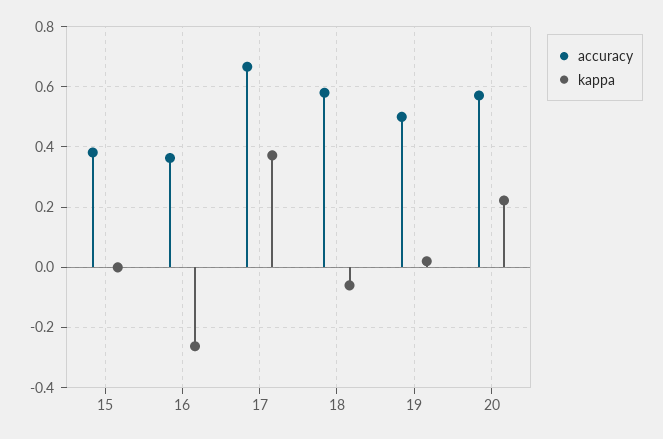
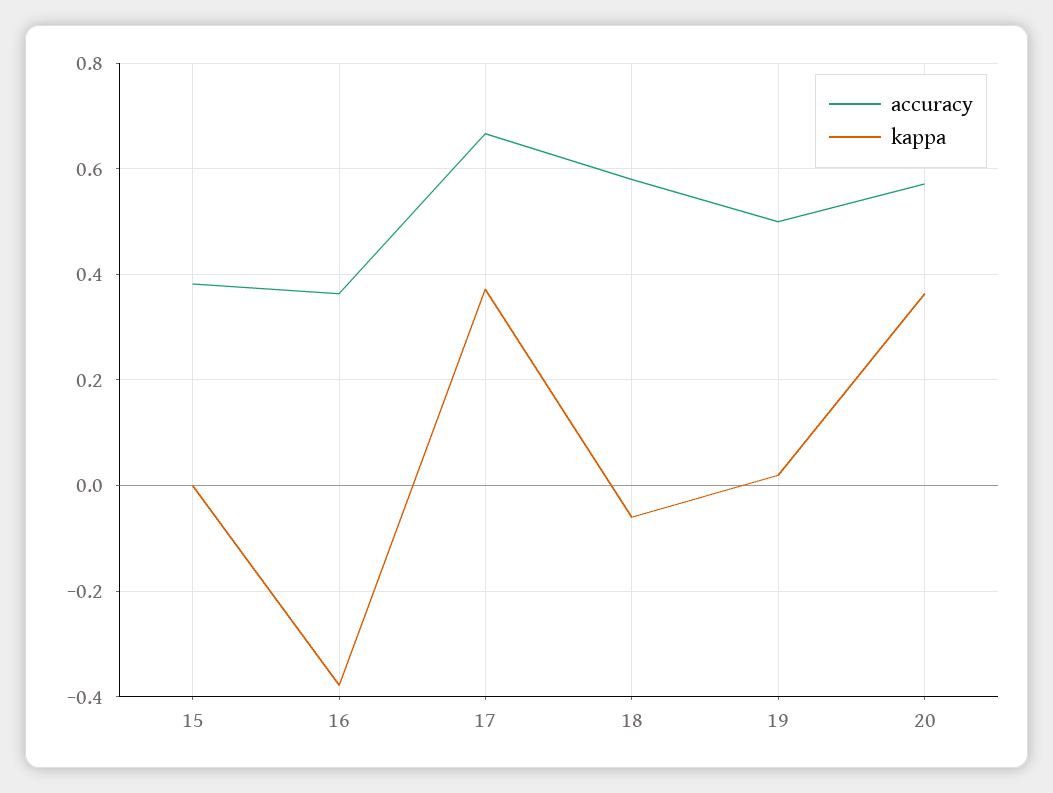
kappa, 16: -0.26 -> -0.38
kappa, 20: 0.22 -> 0.36

